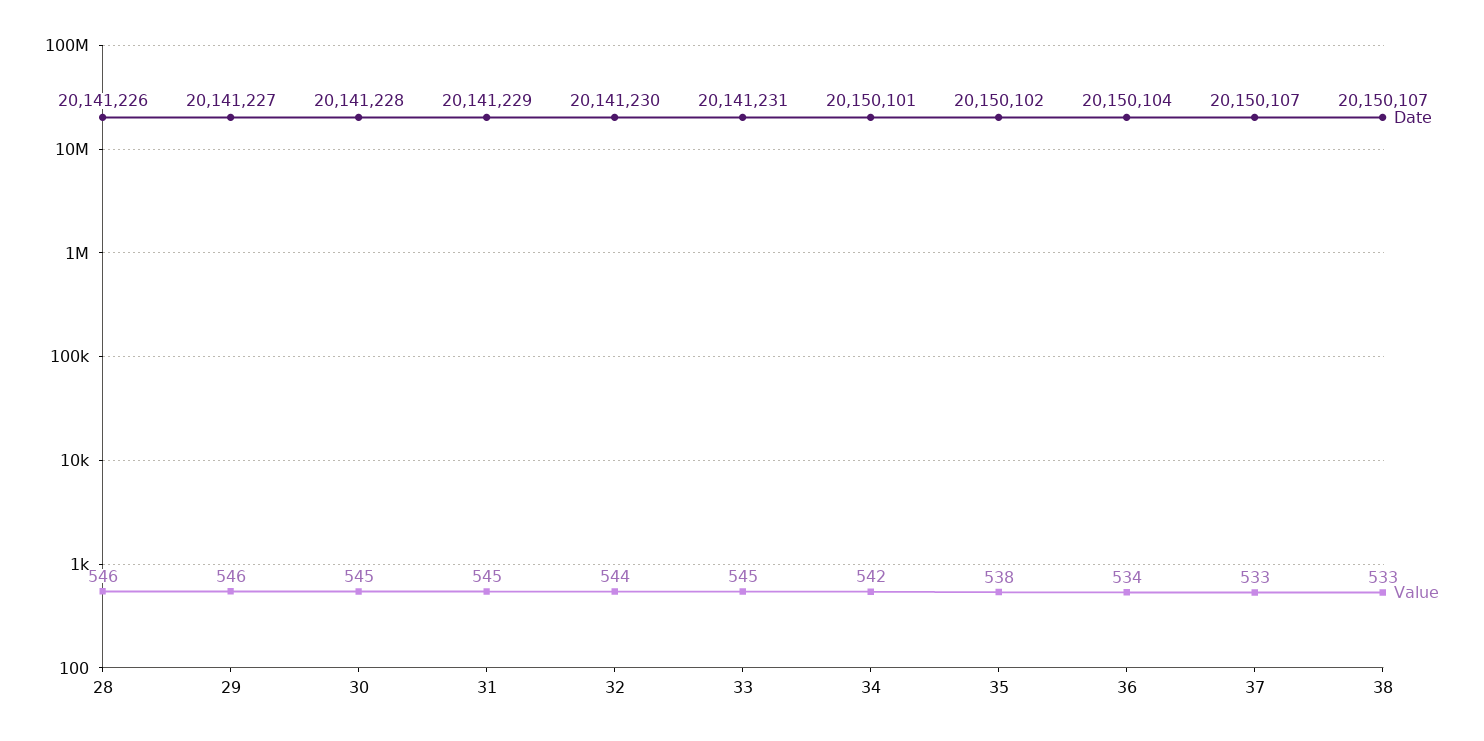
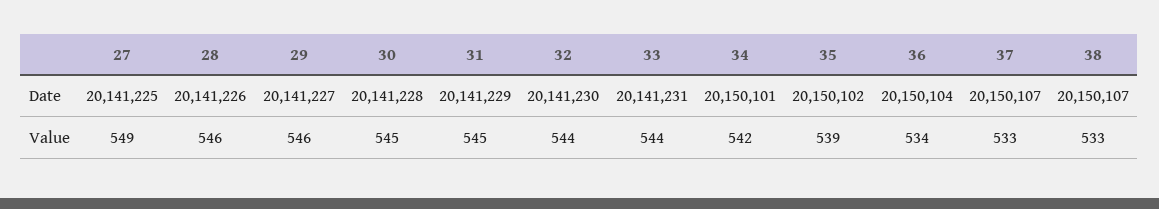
Value, 33: 545 -> 544
Value, 35: 538 -> 539
Date, 27: none -> 20141225
Value, 27: none -> 549

